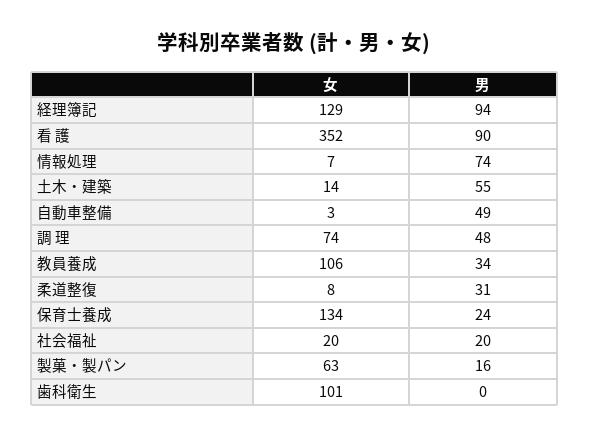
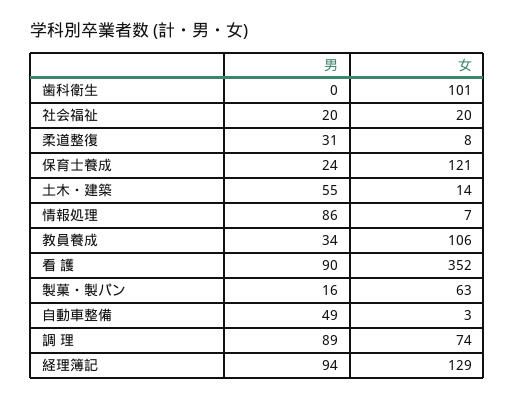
男, 情報処理: 74 -> 86
男, 調 理: 48 -> 89
女, 保育士養成: 134 -> 121

